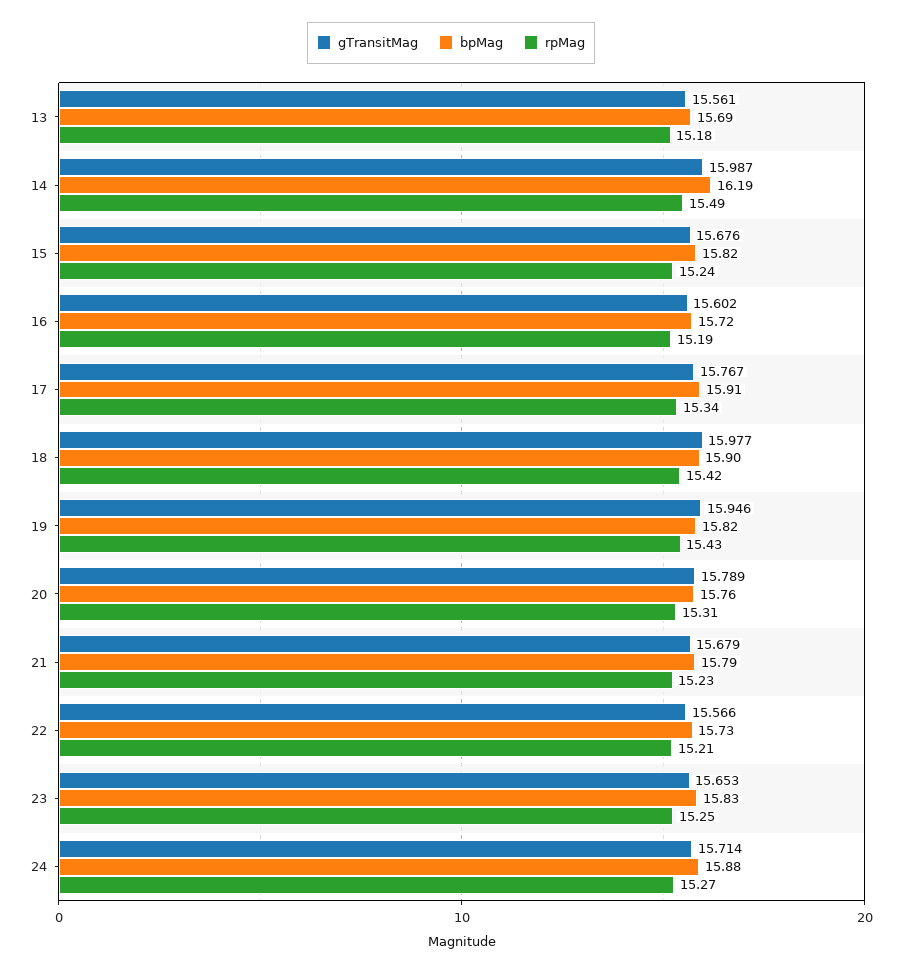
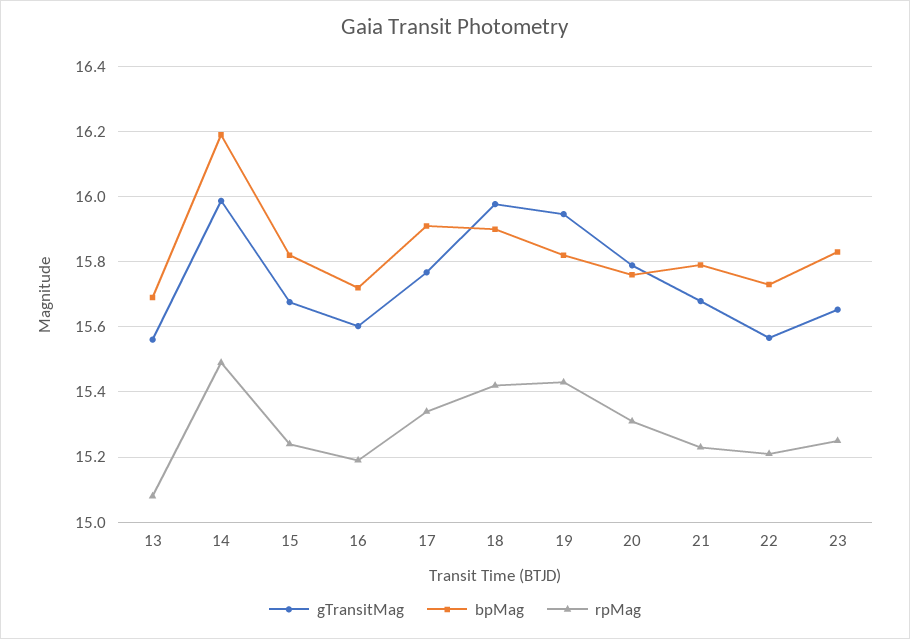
rpMag, 13: 15.18 -> 15.08
gTransitMag, 24: 15.714 -> none
bpMag, 24: 15.88 -> none
rpMag, 24: 15.27 -> none

